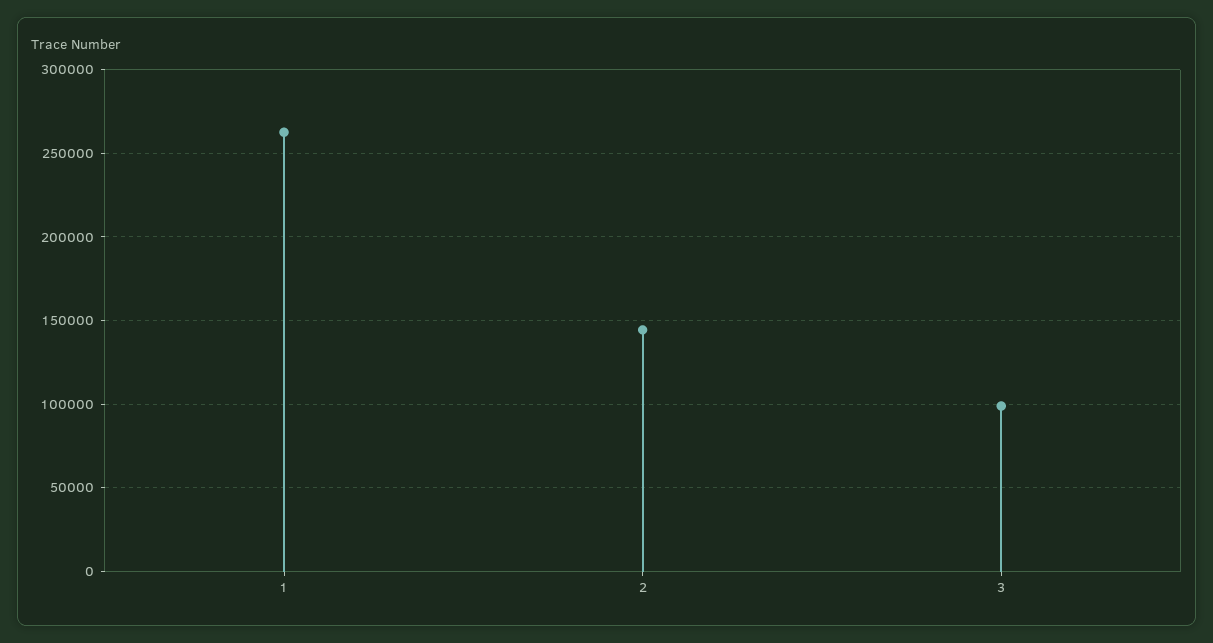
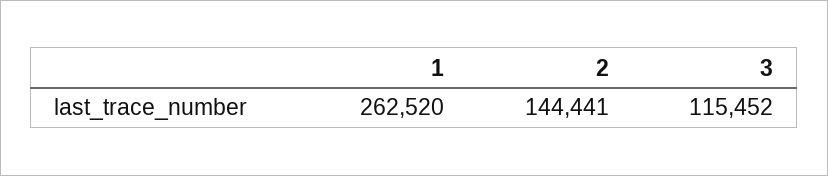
3: 100000 -> 115452

